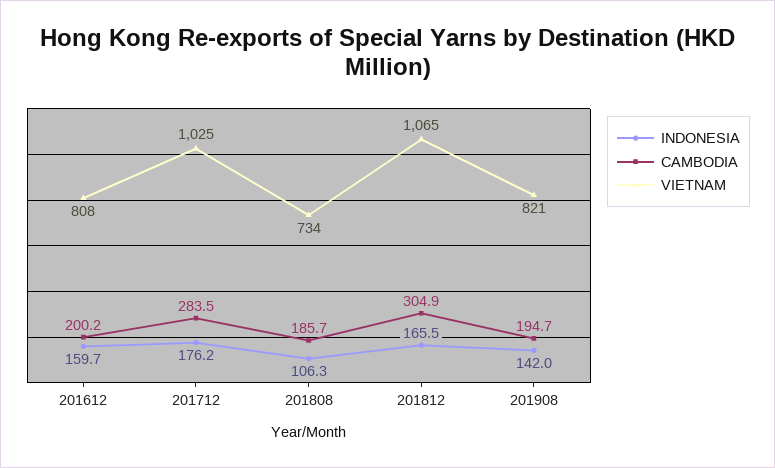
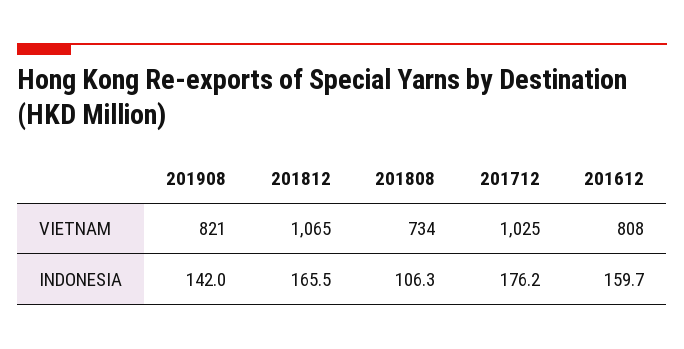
CAMBODIA, 201612: 200.2 -> none
CAMBODIA, 201712: 283.5 -> none
CAMBODIA, 201808: 185.7 -> none
CAMBODIA, 201812: 304.9 -> none
CAMBODIA, 201908: 194.7 -> none

